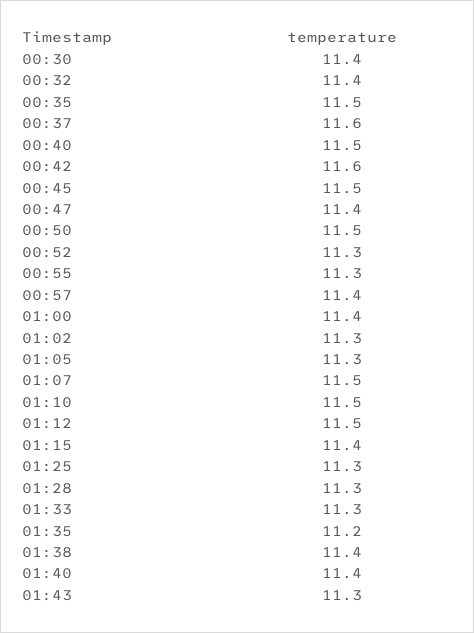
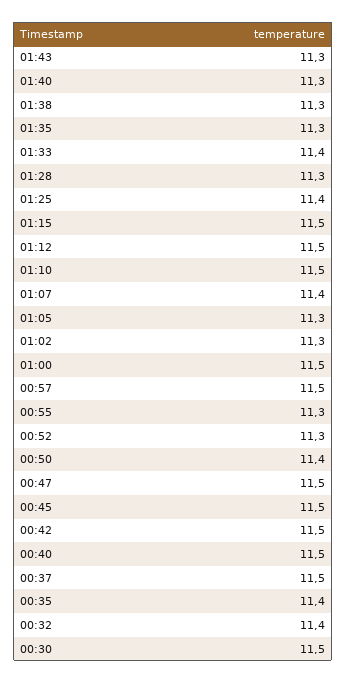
00:30: 11.4 -> 11.5
00:35: 11.5 -> 11.4
00:37: 11.6 -> 11.5
00:42: 11.6 -> 11.5
00:47: 11.4 -> 11.5
00:50: 11.5 -> 11.4
00:57: 11.4 -> 11.5
01:00: 11.4 -> 11.5
01:07: 11.5 -> 11.4
01:15: 11.4 -> 11.5
01:25: 11.3 -> 11.4
01:33: 11.3 -> 11.4
01:35: 11.2 -> 11.3
01:38: 11.4 -> 11.3
01:40: 11.4 -> 11.3

